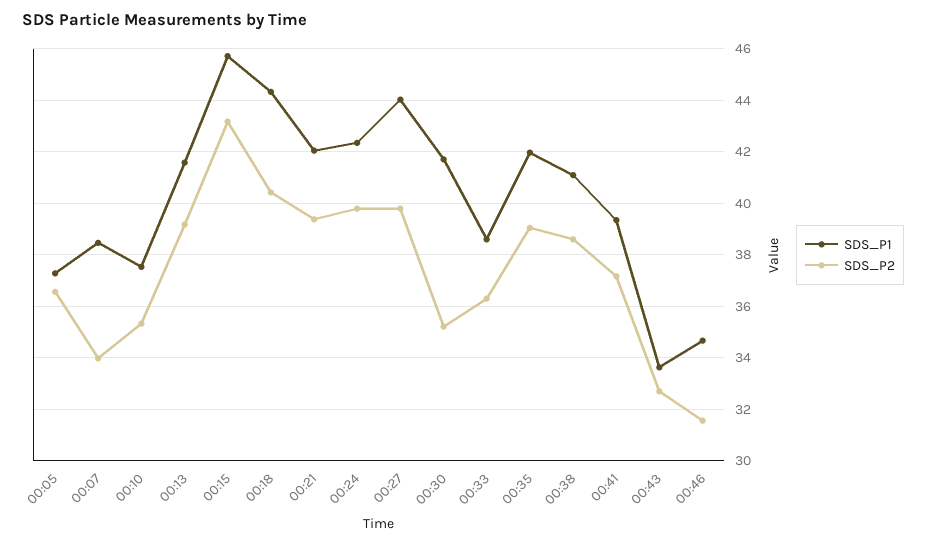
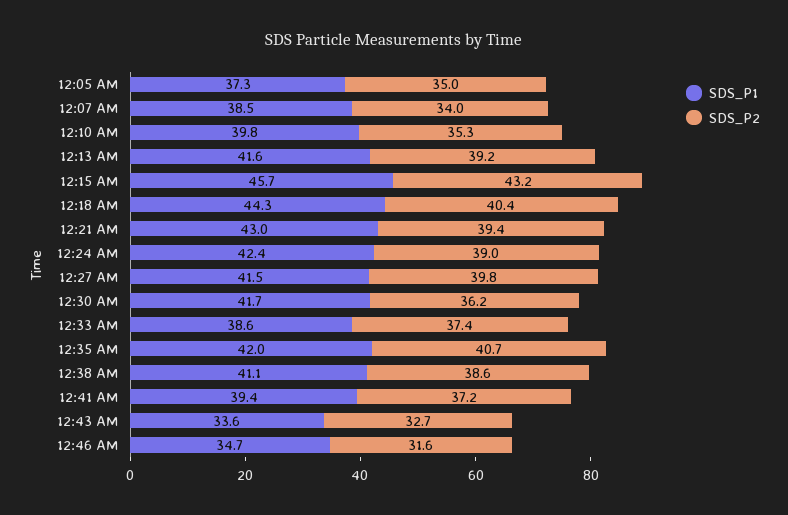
SDS_P2, 00:05: 36.5 -> 35
SDS_P1, 00:10: 37.5 -> 39.8
SDS_P1, 00:21: 42 -> 43
SDS_P2, 00:24: 39.75 -> 39
SDS_P1, 00:27: 44 -> 41.5
SDS_P2, 00:30: 35.25 -> 36.2
SDS_P2, 00:33: 36.25 -> 37.4
SDS_P2, 00:35: 39 -> 40.7

